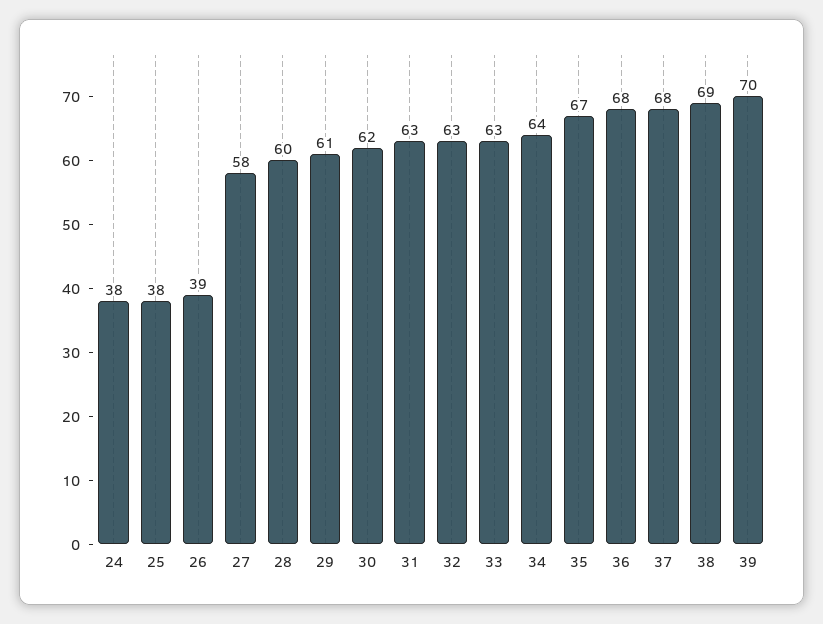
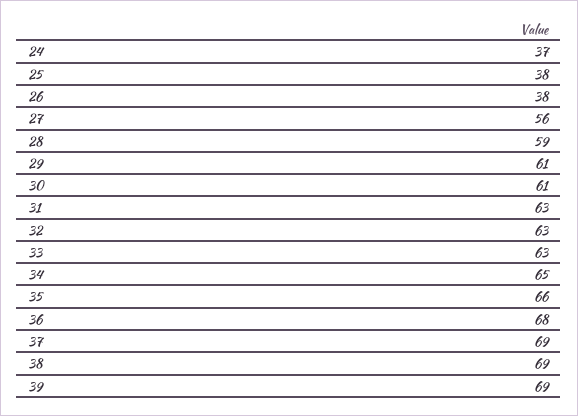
24: 38 -> 37
26: 39 -> 38
27: 58 -> 56
28: 60 -> 59
30: 62 -> 61
34: 64 -> 65
35: 67 -> 66
37: 68 -> 69
39: 70 -> 69

